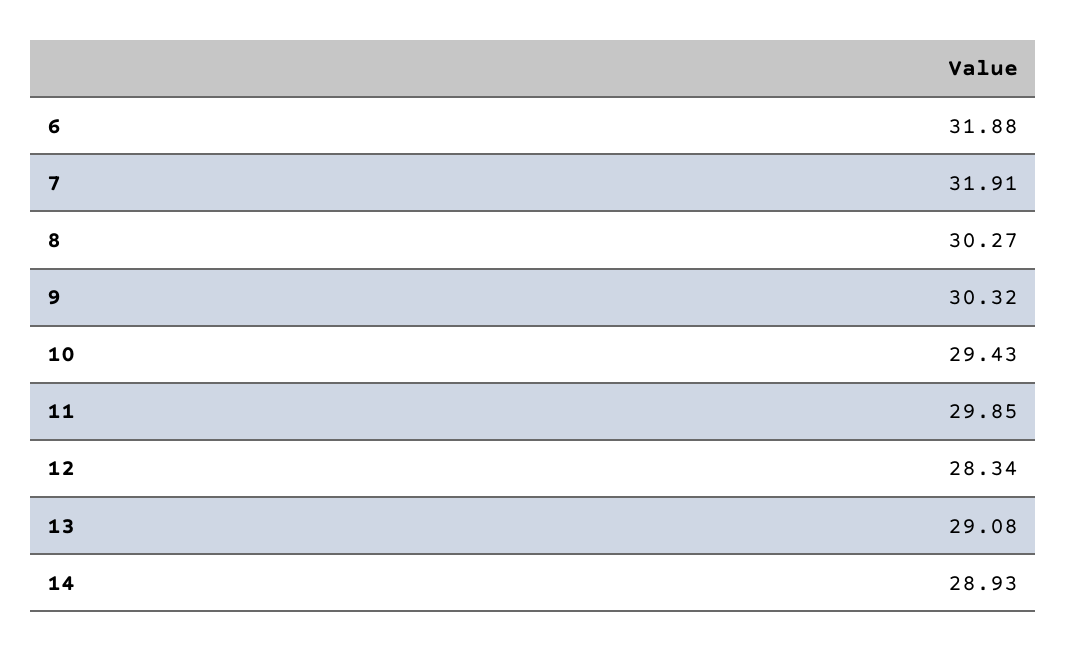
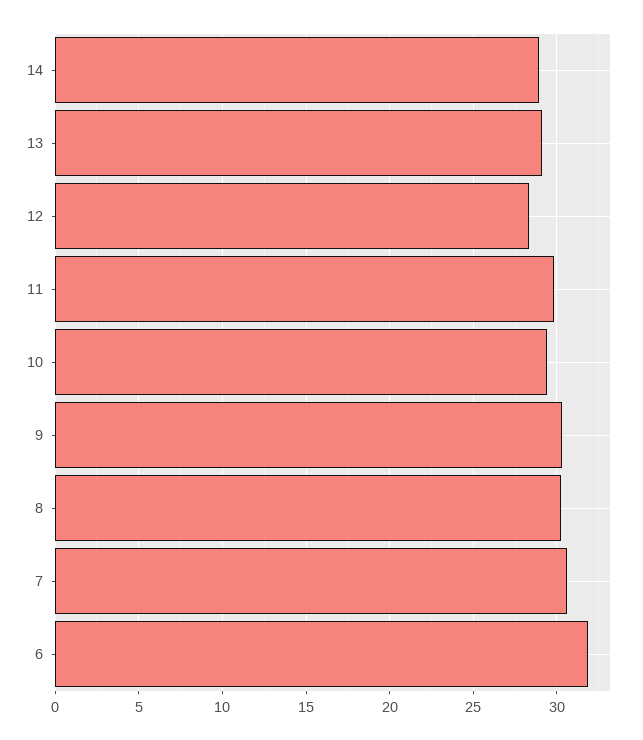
7: 31.91 -> 30.5

